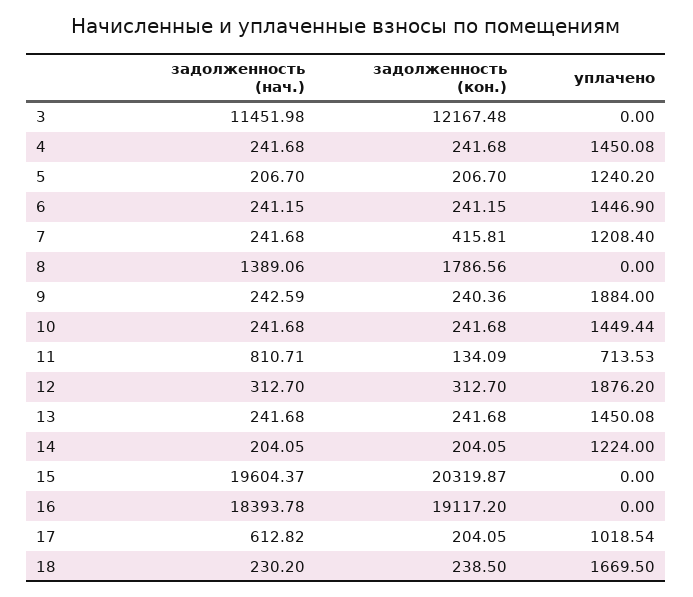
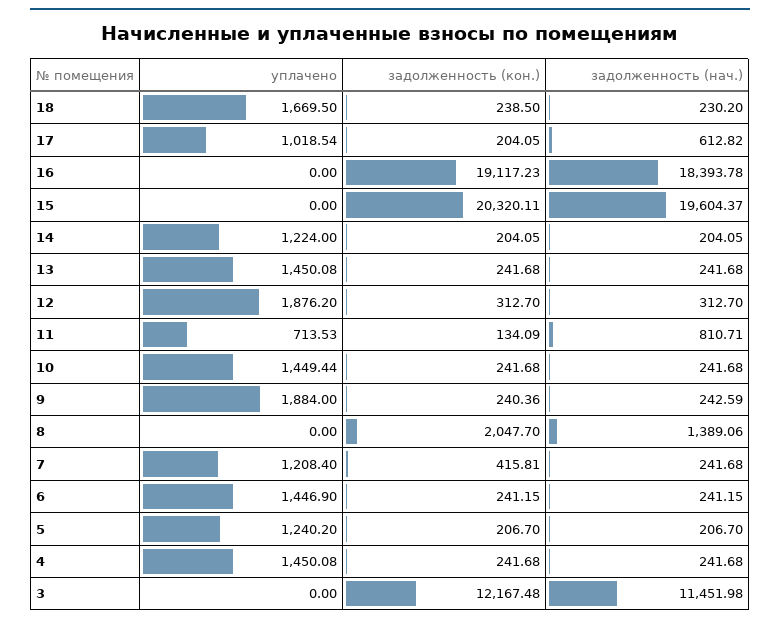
задолженность (кон.), 8: 1786.56 -> 2047.7
задолженность (кон.), 15: 20319.87 -> 20320.11
задолженность (кон.), 16: 19117.2 -> 19117.23

